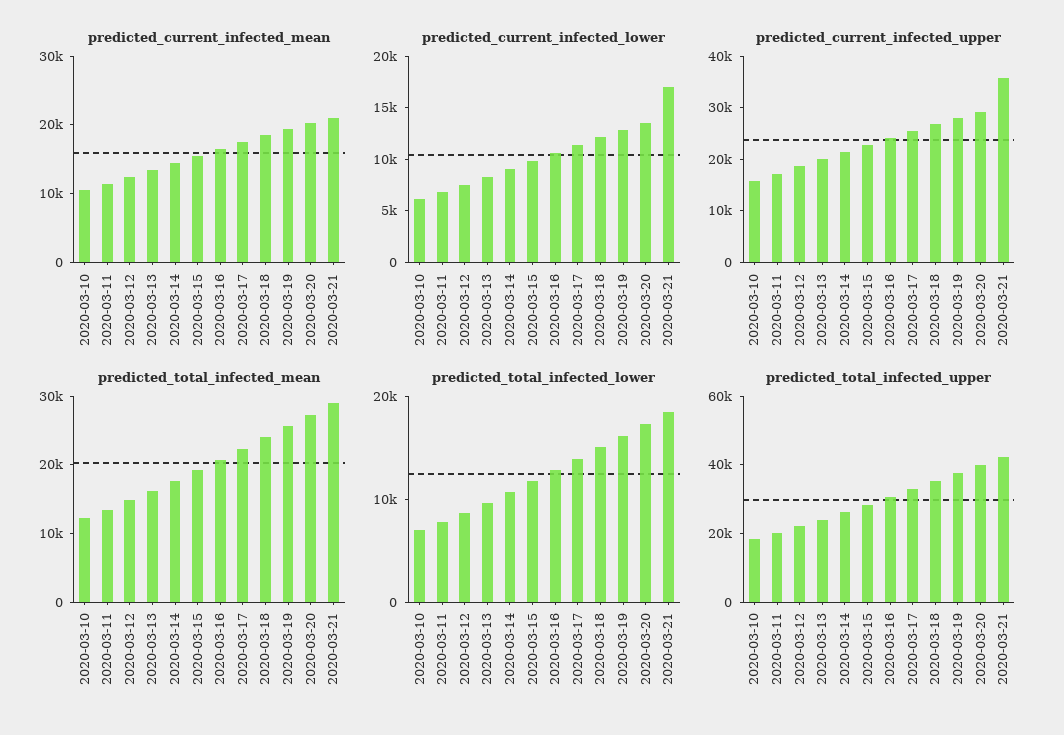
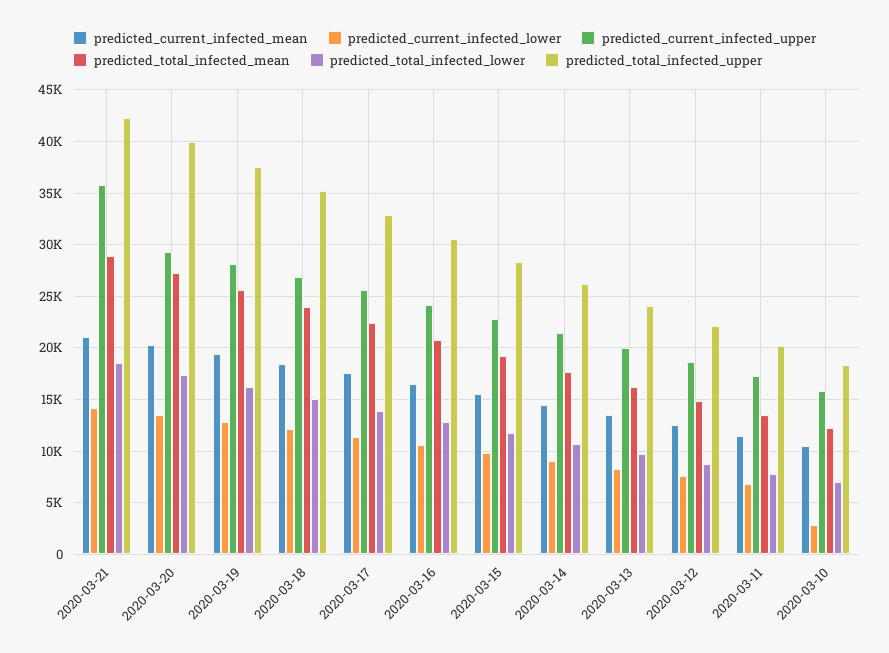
predicted_current_infected_lower, 2020-03-10: 6000 -> 3000
predicted_current_infected_lower, 2020-03-21: 17000 -> 14000

